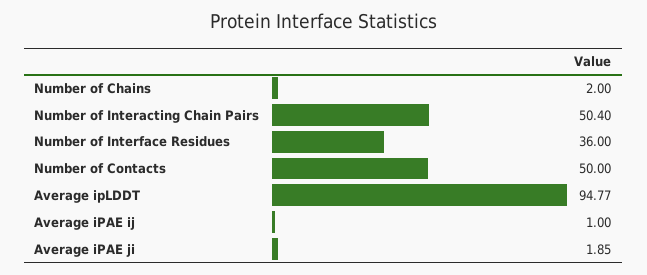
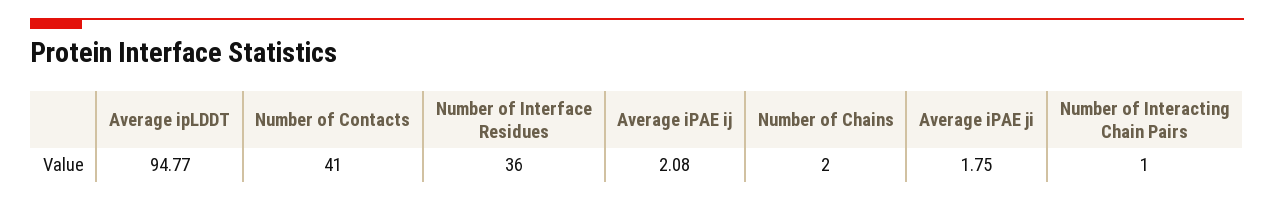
Number of Interacting Chain Pairs: 50.4 -> 1
Number of Contacts: 50 -> 41
Average iPAE ij: 1 -> 2.08
Average iPAE ji: 1.85 -> 1.75

